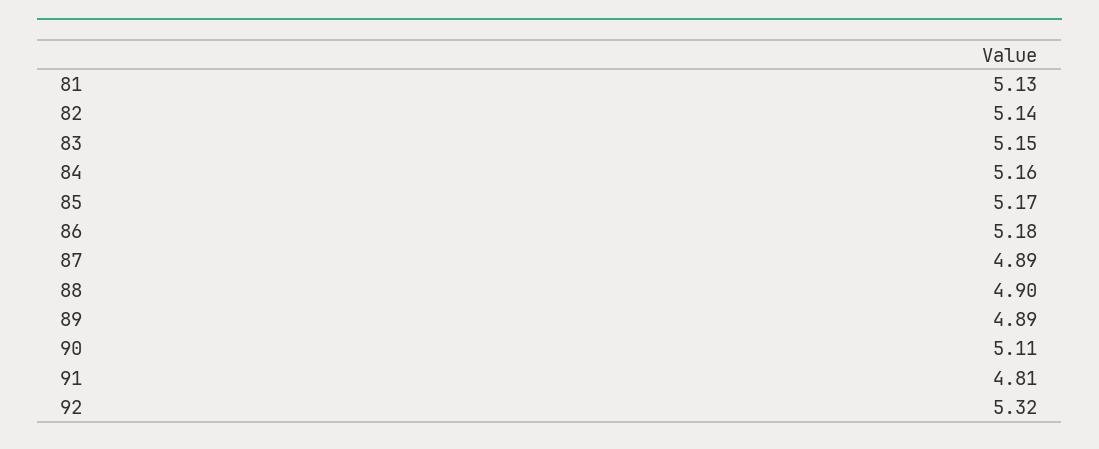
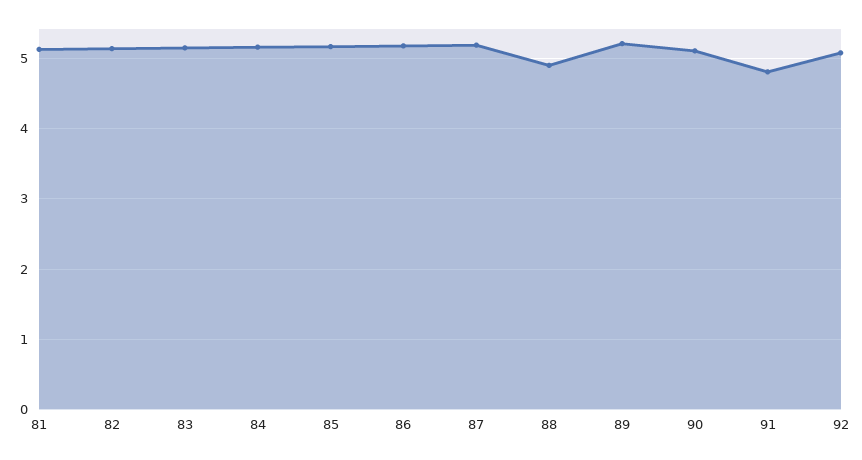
87: 4.89 -> 5.2
89: 4.89 -> 5.2
92: 5.32 -> 5.1

